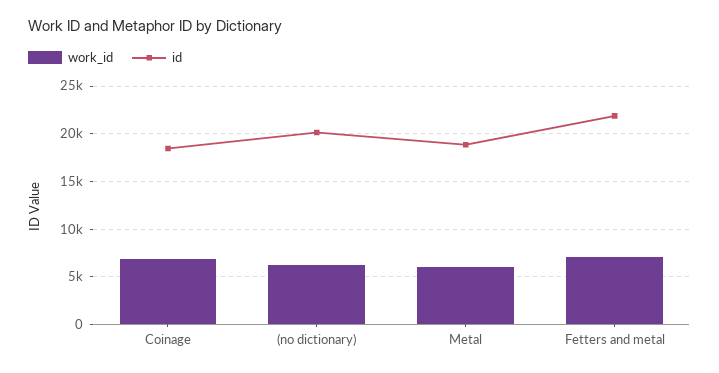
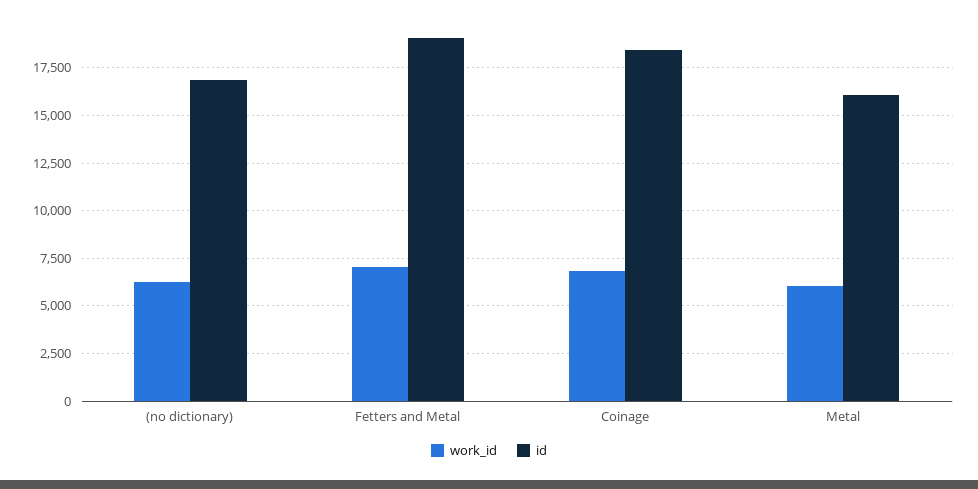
id, (no dictionary): 20000 -> 17000
id, Metal: 19000 -> 16000
id, Fetters and metal: 22000 -> 19000

